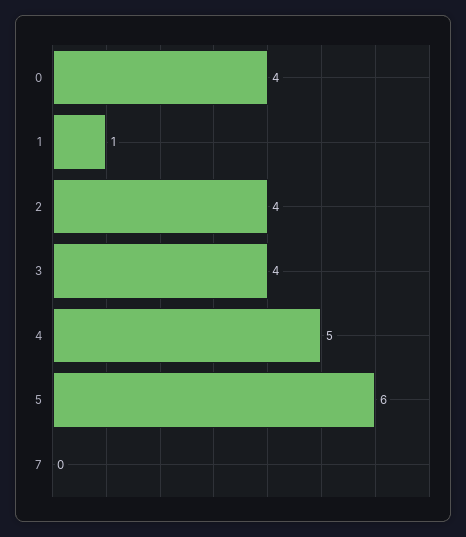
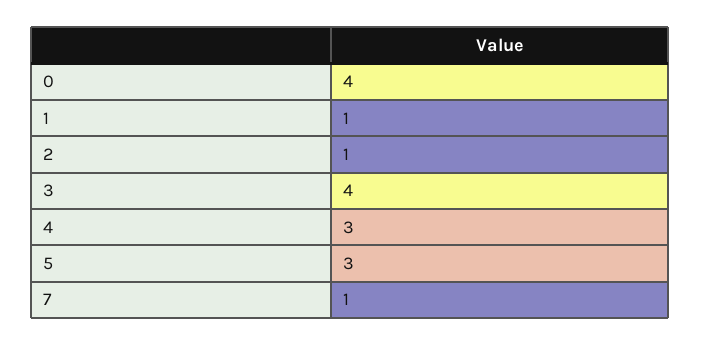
2: 4 -> 1
4: 5 -> 3
5: 6 -> 3
7: 0 -> 1

